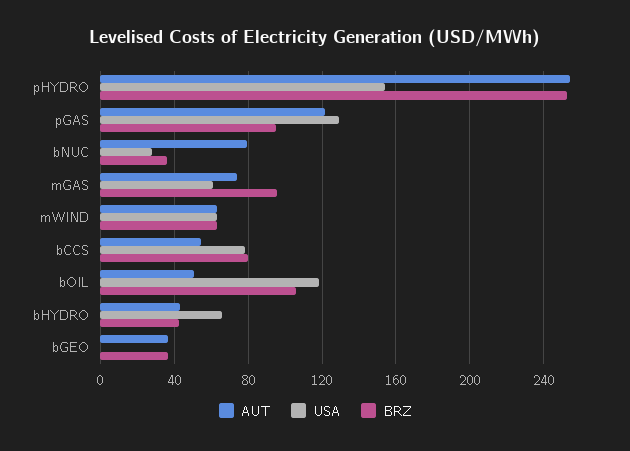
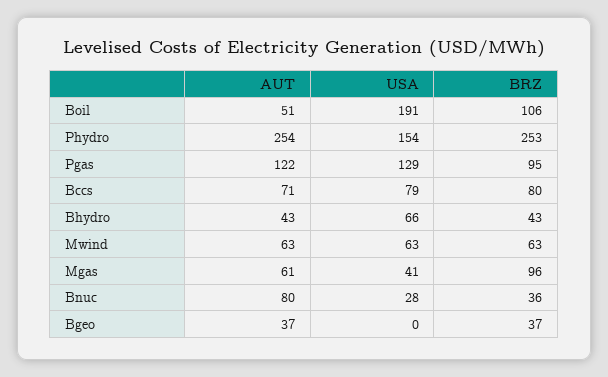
AUT, mGAS: 75 -> 61
USA, mGAS: 60 -> 41
AUT, bCCS: 55 -> 71
USA, bOIL: 120 -> 191

